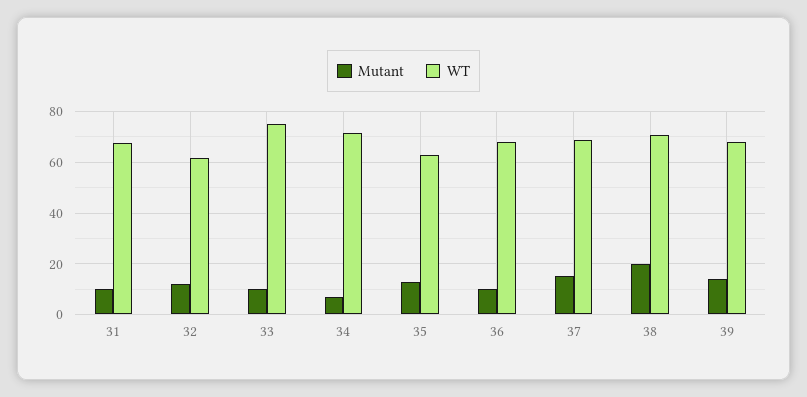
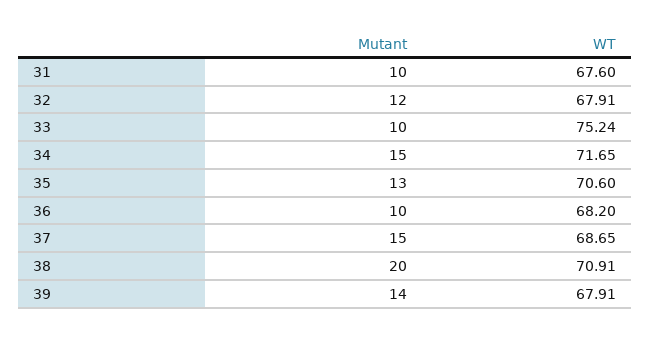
WT, 32: 62.5 -> 67.91
Mutant, 34: 7.5 -> 15
WT, 35: 62.5 -> 70.6

